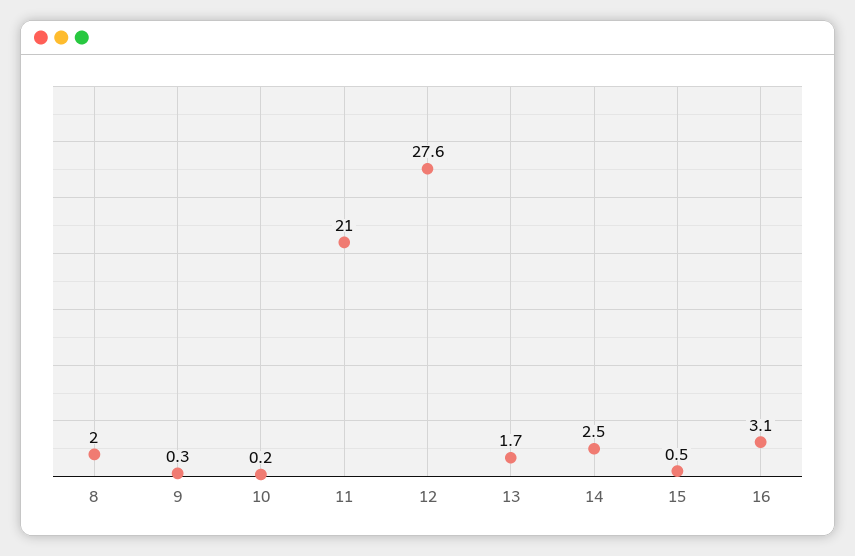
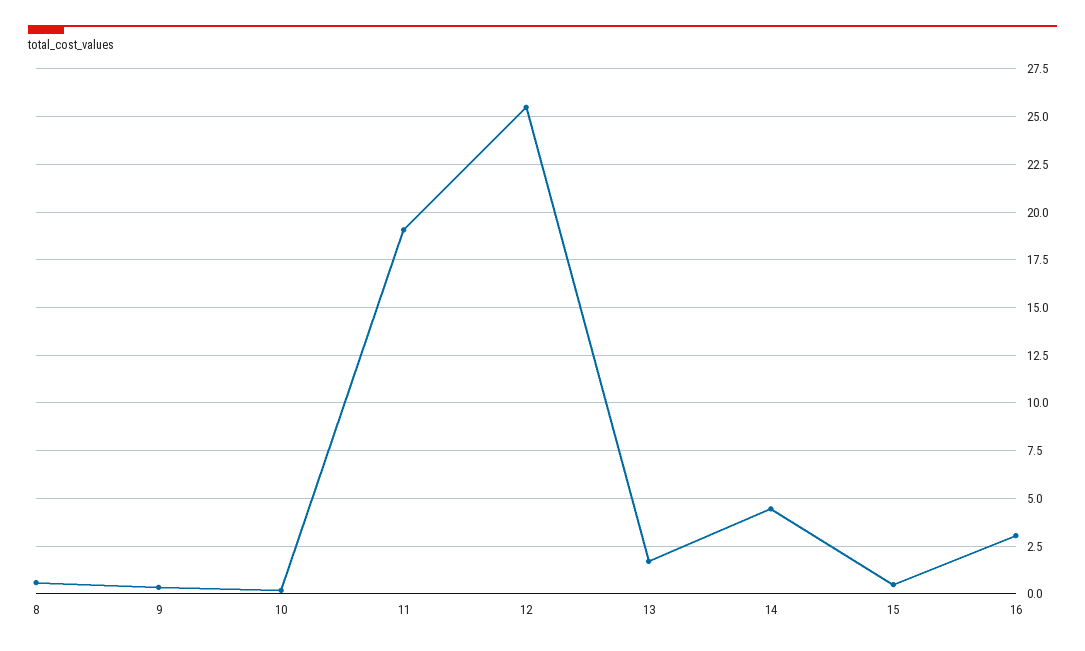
8: 2 -> 0.5
11: 21 -> 19
12: 27.6 -> 25.5
14: 2.5 -> 4.5

